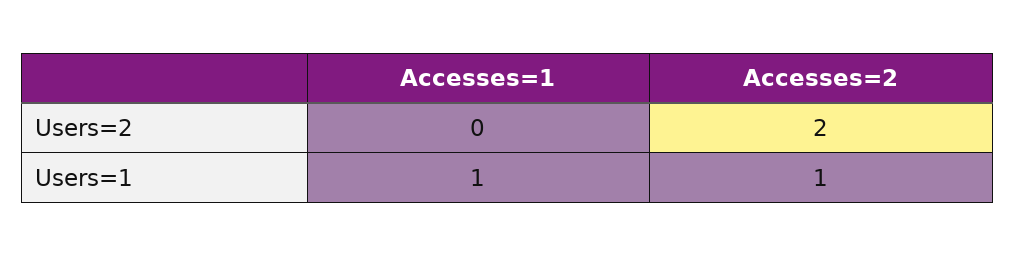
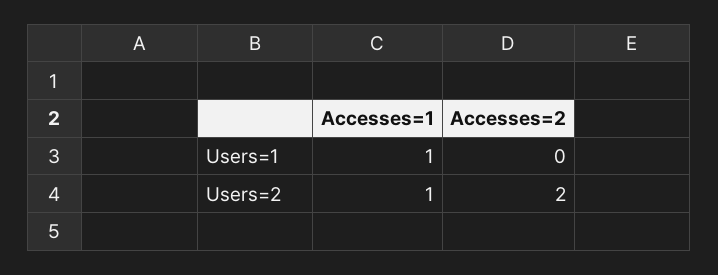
Accesses=1, Users=2: 0 -> 1
Accesses=2, Users=1: 1 -> 0

